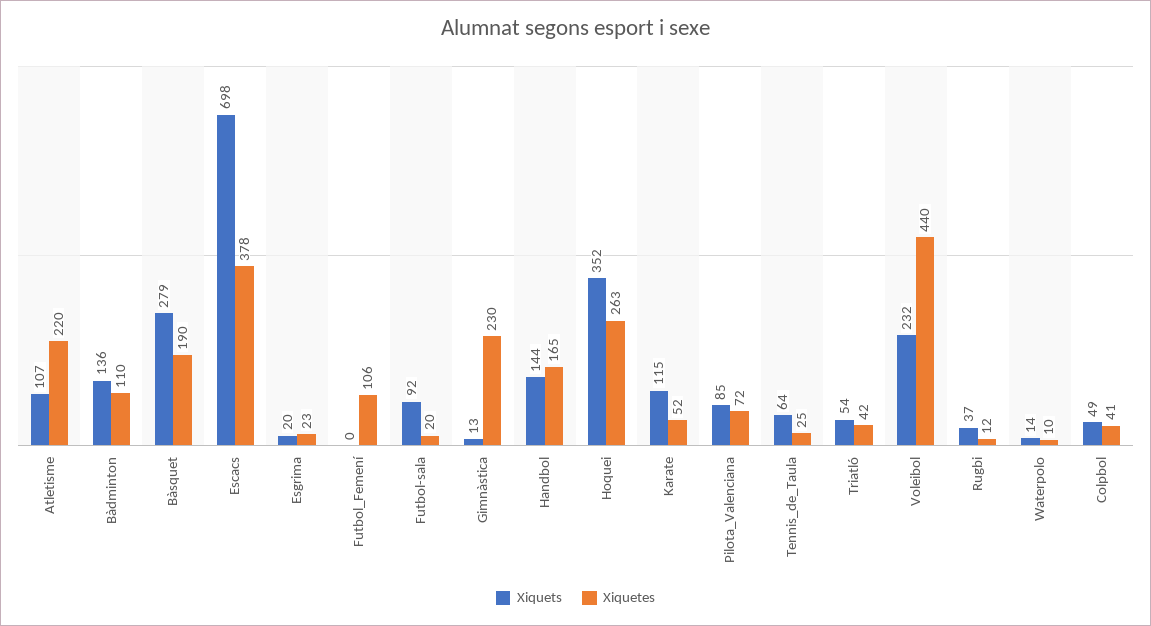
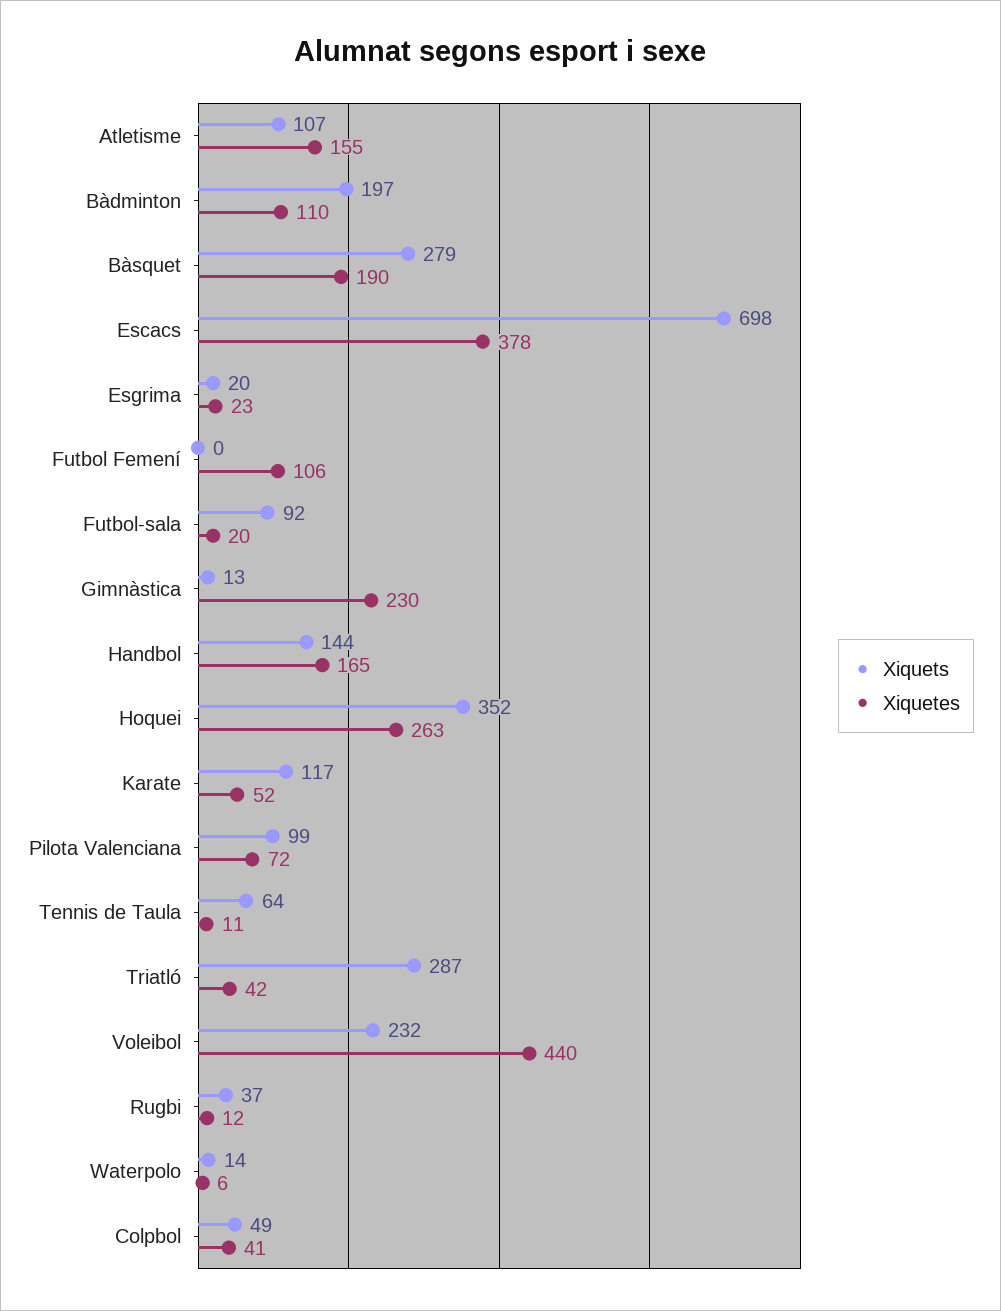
Xiquetes, Atletisme: 220 -> 155
Xiquets, Bàdminton: 136 -> 197
Xiquets, Karate: 115 -> 117
Xiquets, Pilota_Valenciana: 85 -> 99
Xiquetes, Tennis_de_Taula: 25 -> 11
Xiquets, Triatló: 54 -> 287
Xiquetes, Waterpolo: 10 -> 6

